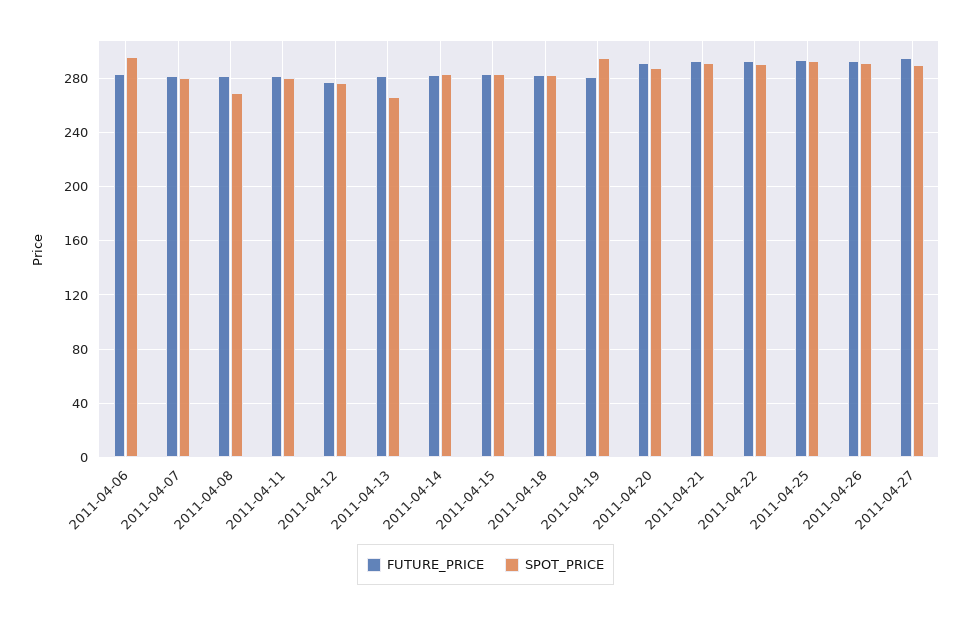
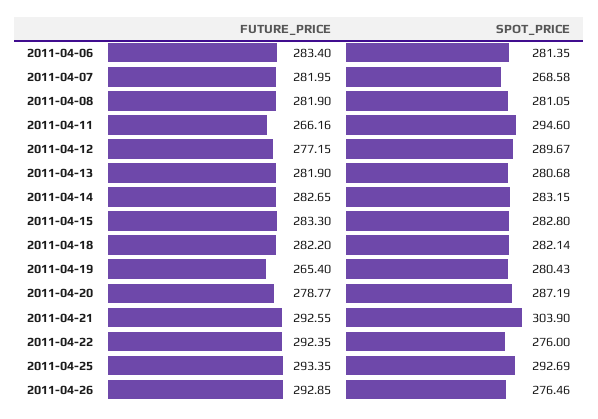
SPOT_PRICE, 2011-04-06: 295 -> 281.35
SPOT_PRICE, 2011-04-07: 280 -> 268.58
SPOT_PRICE, 2011-04-08: 270 -> 281.05
FUTURE_PRICE, 2011-04-11: 280 -> 266.16
SPOT_PRICE, 2011-04-11: 280 -> 294.6
SPOT_PRICE, 2011-04-12: 275 -> 289.67
SPOT_PRICE, 2011-04-13: 265 -> 280.68
FUTURE_PRICE, 2011-04-19: 280 -> 265.4
SPOT_PRICE, 2011-04-19: 295 -> 280.43
FUTURE_PRICE, 2011-04-20: 290 -> 278.77
SPOT_PRICE, 2011-04-21: 290 -> 303.9
SPOT_PRICE, 2011-04-22: 290 -> 276
SPOT_PRICE, 2011-04-26: 290 -> 276.46
FUTURE_PRICE, 2011-04-27: 295 -> none
SPOT_PRICE, 2011-04-27: 290 -> none

